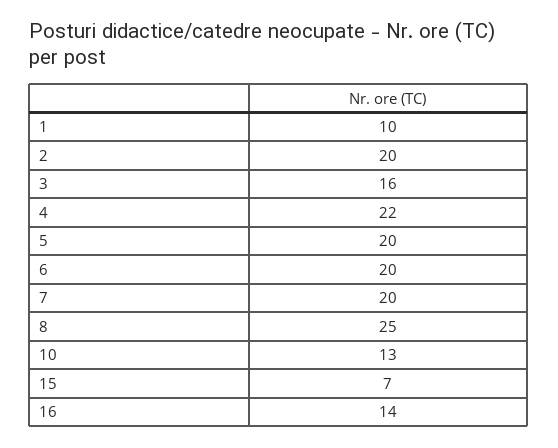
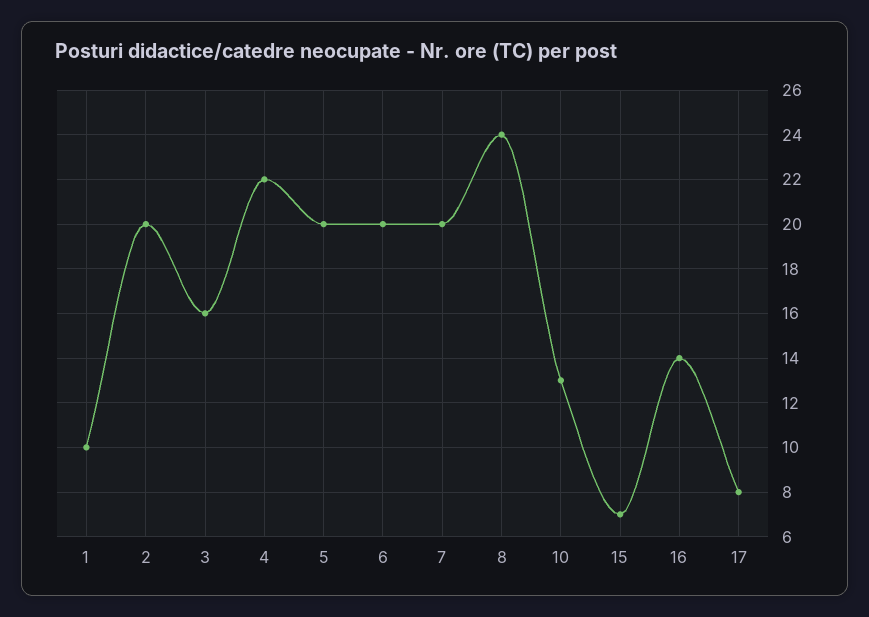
8: 25 -> 24
17: none -> 8

